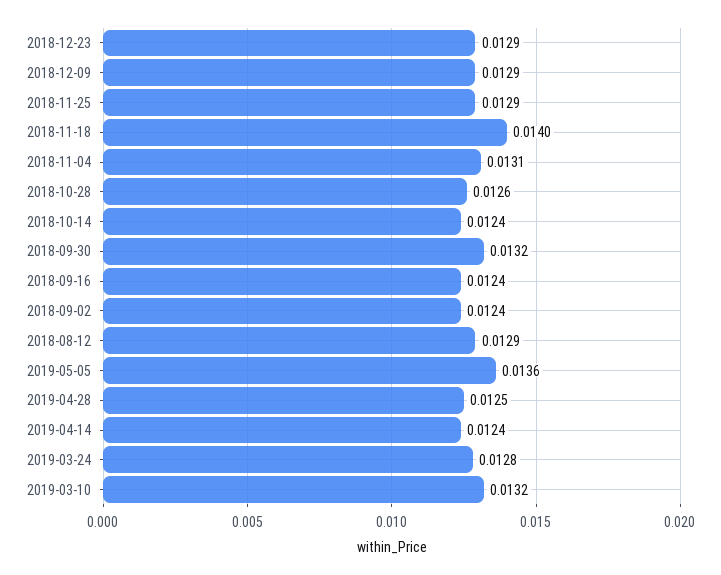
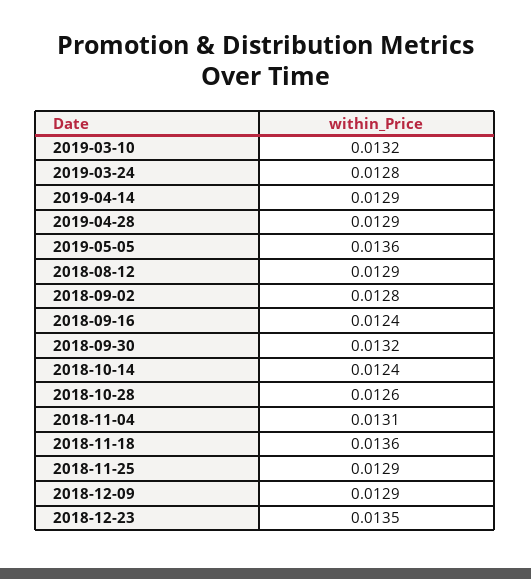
2018-12-23: 0.0129 -> 0.0135
2018-11-18: 0.014 -> 0.0136
2018-09-02: 0.0124 -> 0.0128
2019-04-28: 0.0125 -> 0.0129
2019-04-14: 0.0124 -> 0.0129

